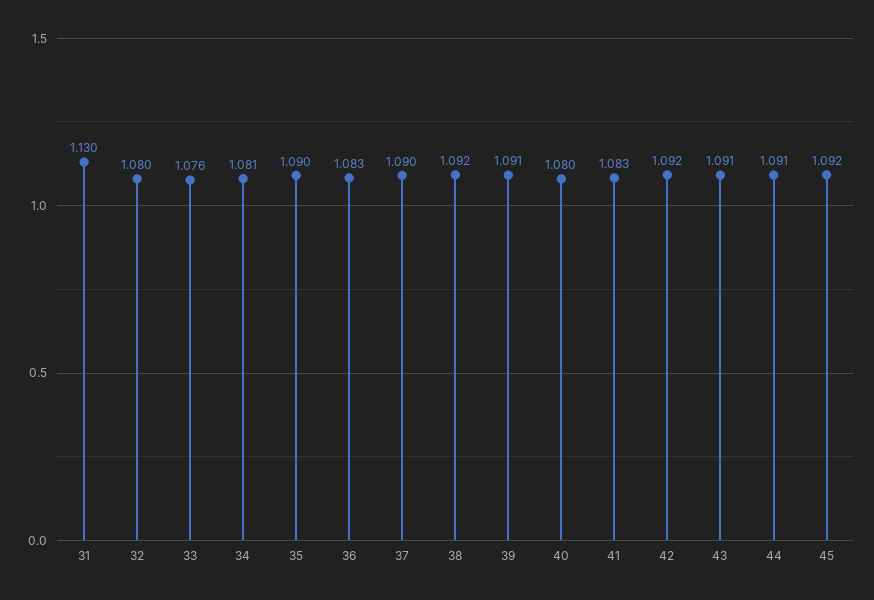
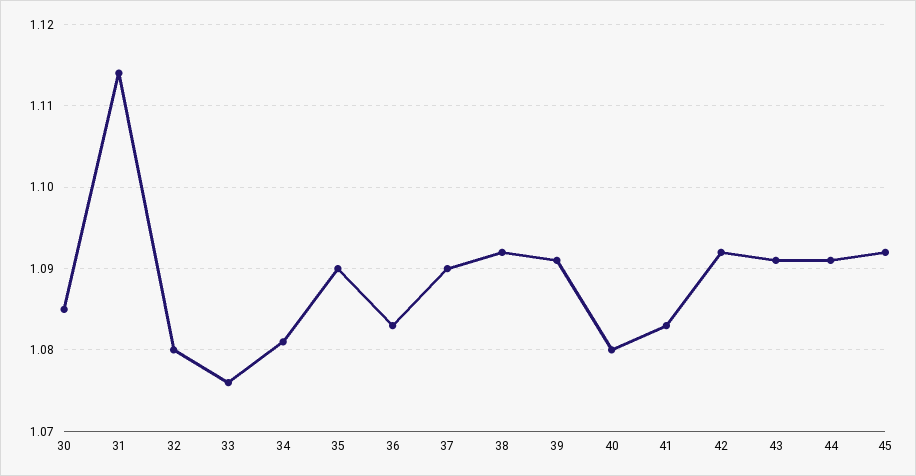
31: 1.13 -> 1.114
30: none -> 1.085

